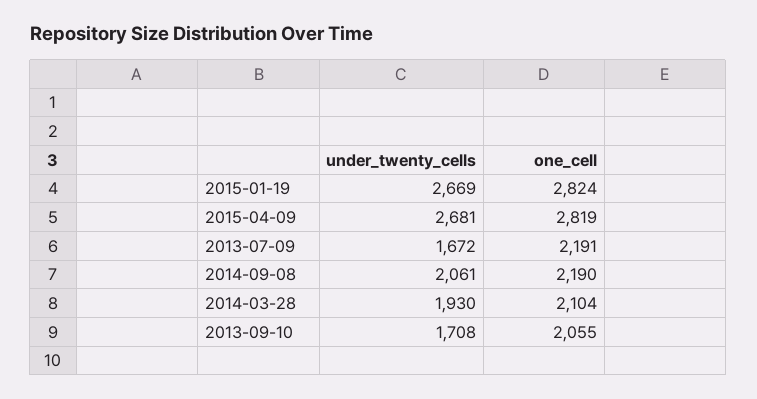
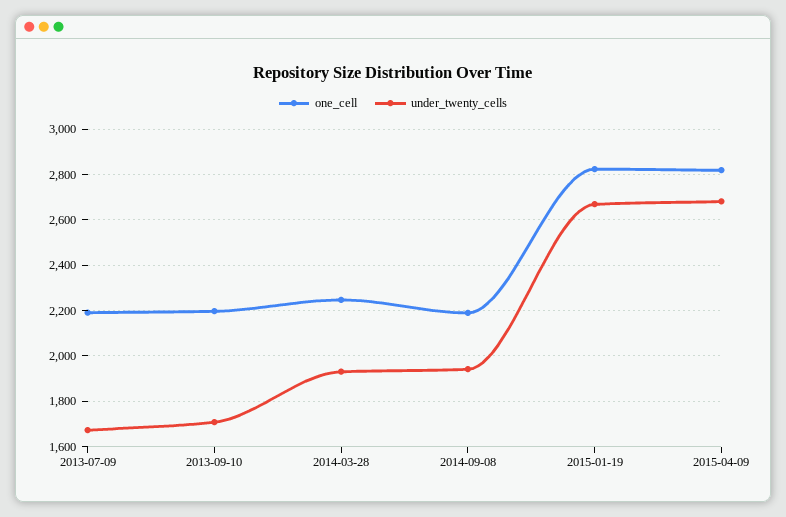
under_twenty_cells, 2014-09-08: 2061 -> 1950
one_cell, 2014-03-28: 2104 -> 2250
one_cell, 2013-09-10: 2055 -> 2200

